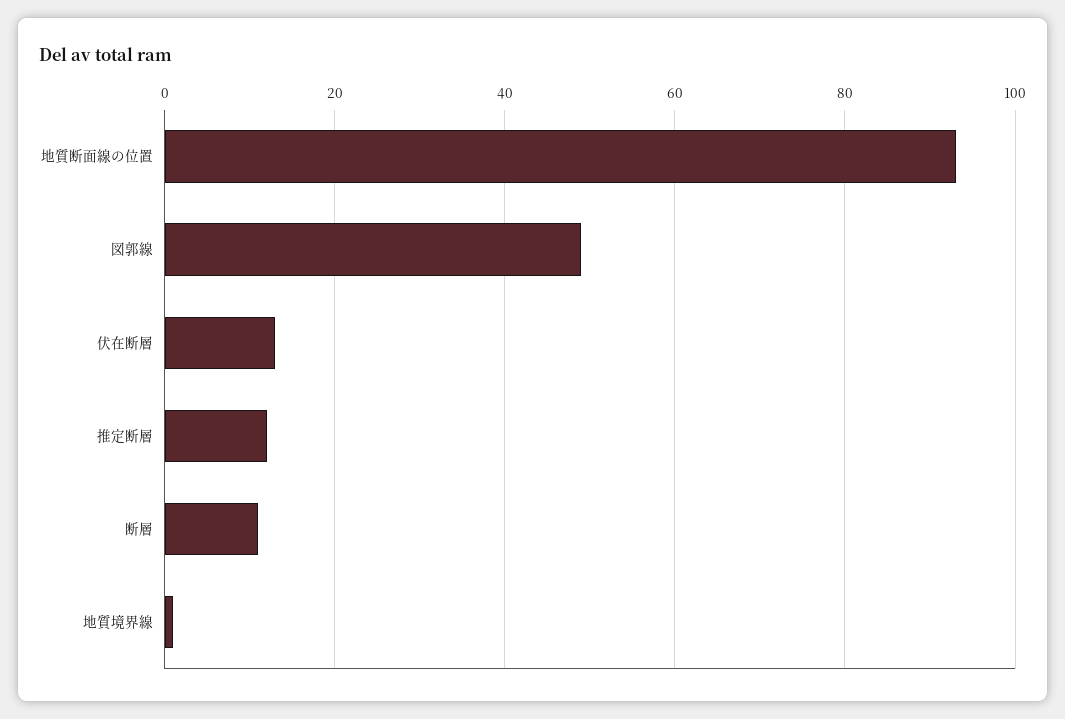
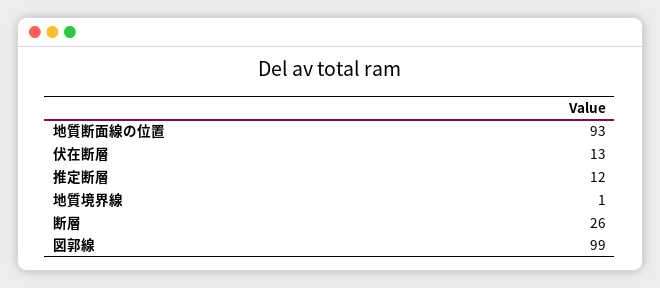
図郭線: 50 -> 99
断層: 10 -> 26

